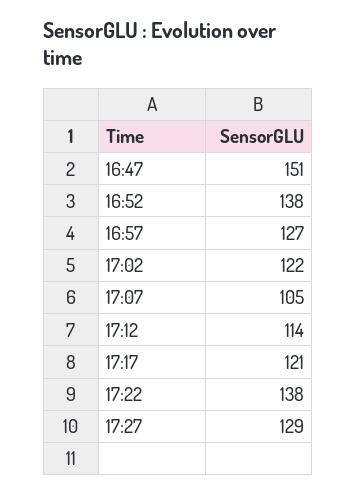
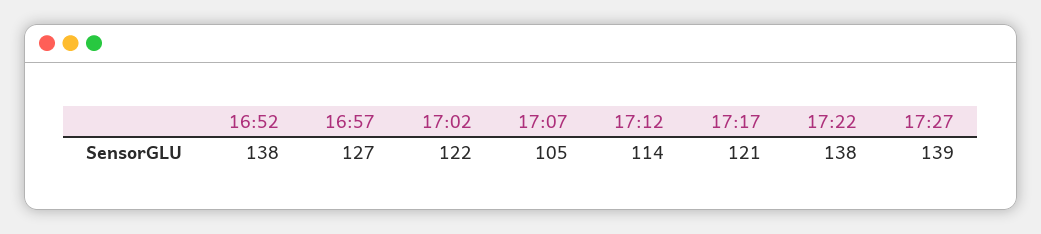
16:47: 151 -> none
17:27: 129 -> 139

